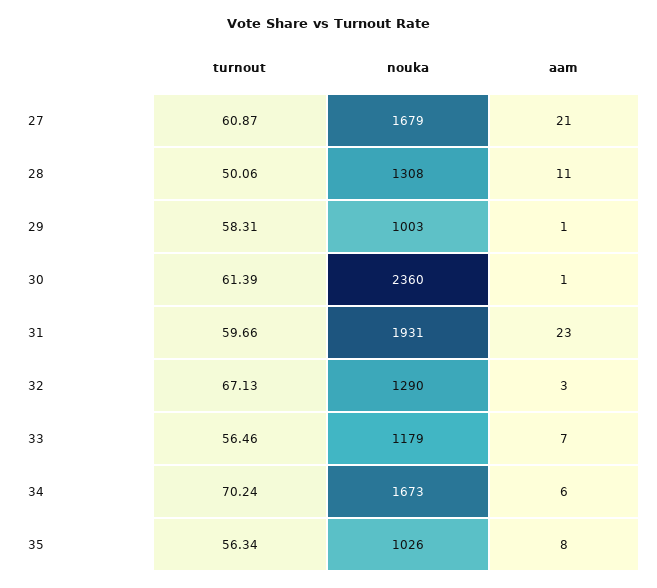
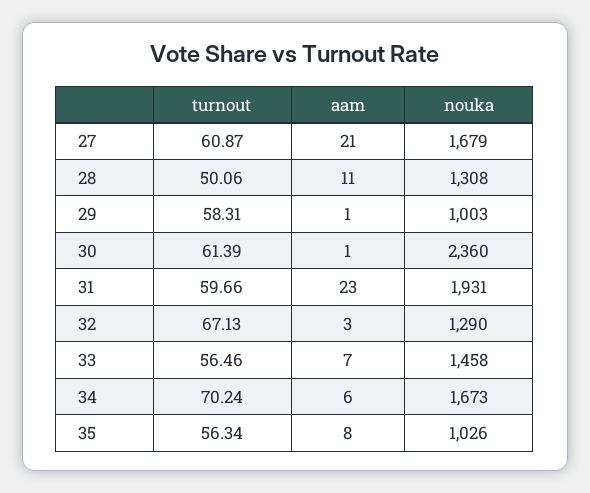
nouka, 33: 1179 -> 1458

